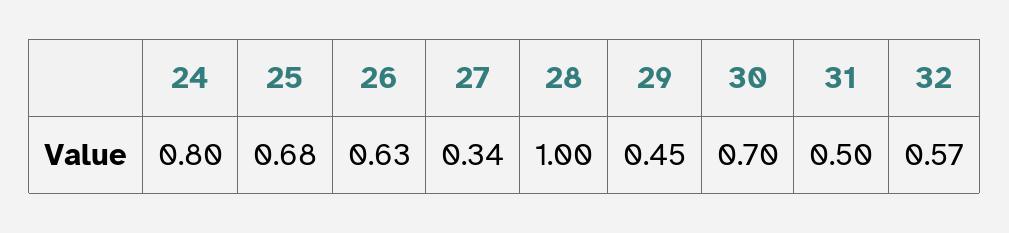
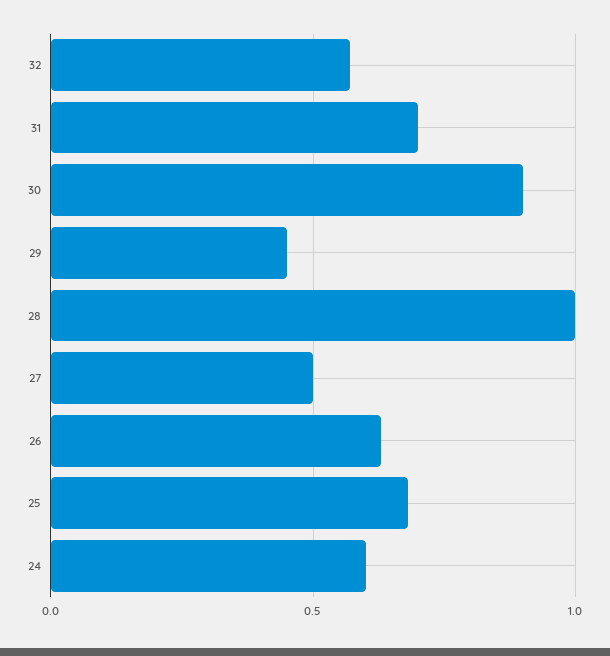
24: 0.8 -> 0.6
27: 0.34 -> 0.5
30: 0.7 -> 0.9
31: 0.5 -> 0.7

